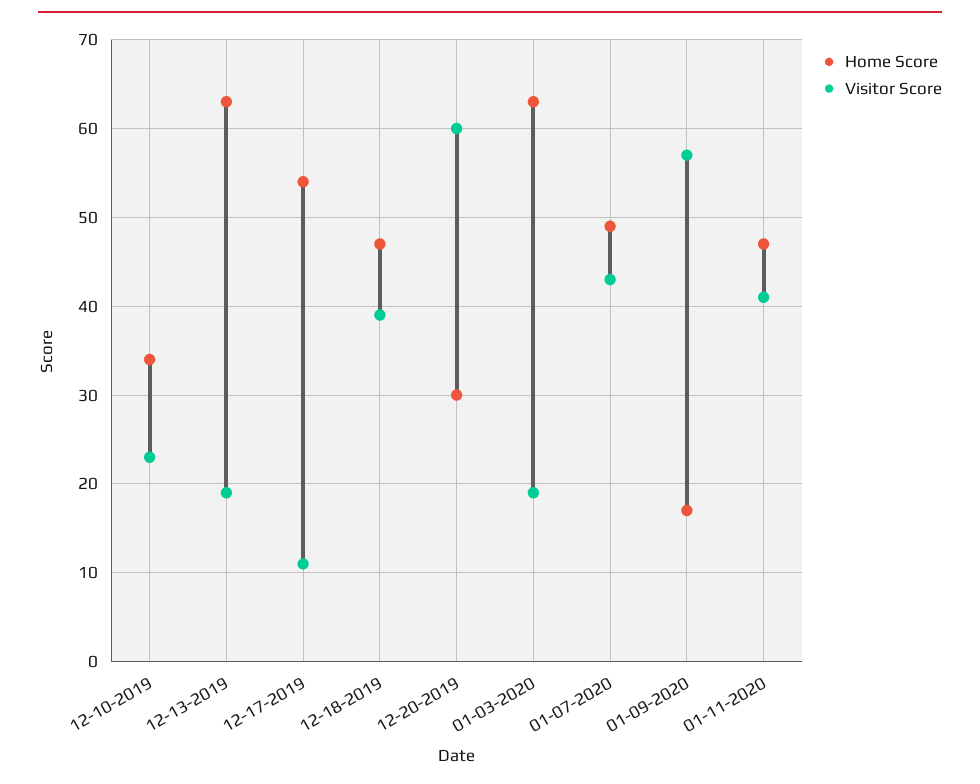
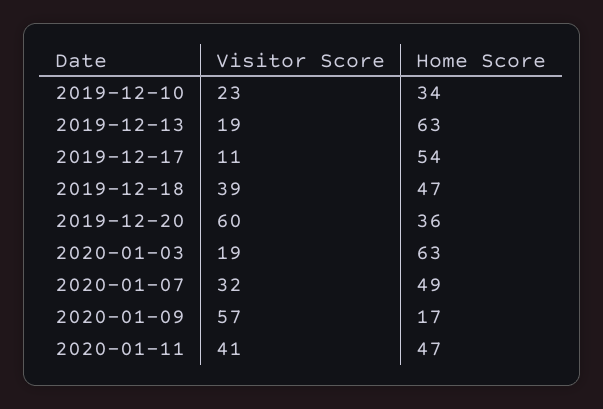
Home Score, 12-20-2019: 30 -> 36
Visitor Score, 01-07-2020: 43 -> 32

